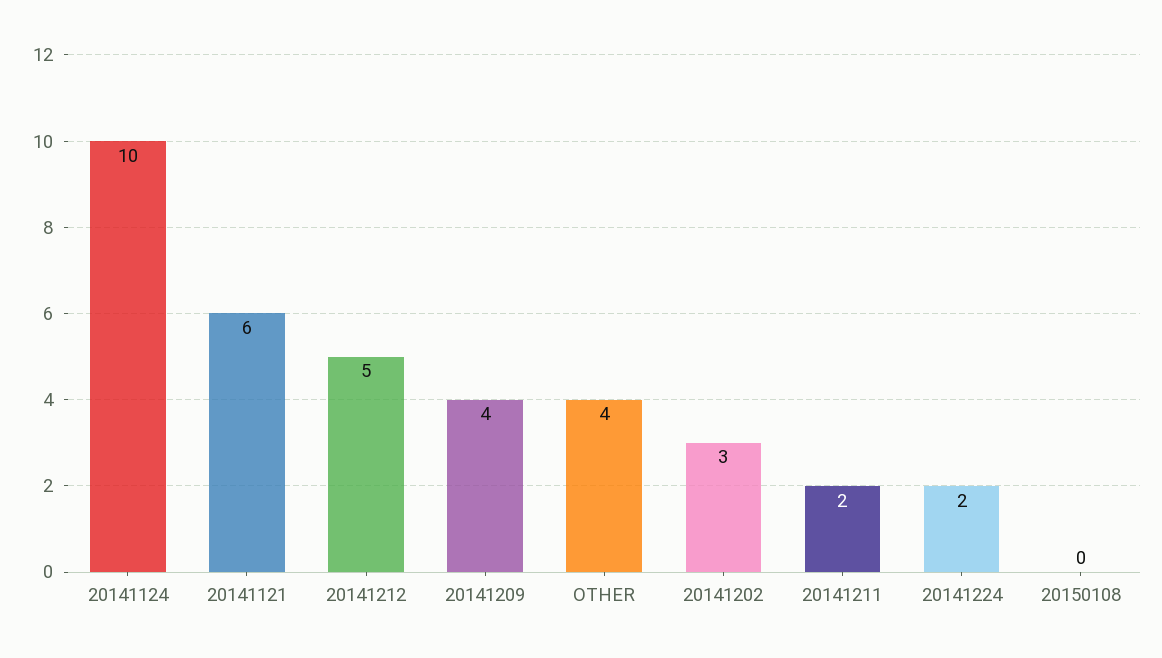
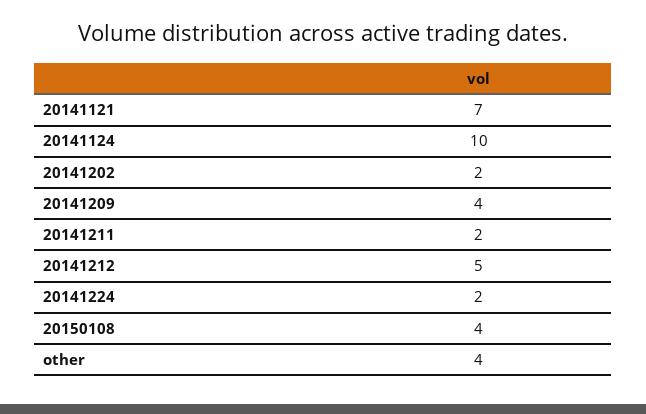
20141121: 6 -> 7
20141202: 3 -> 2
20150108: 0 -> 4

